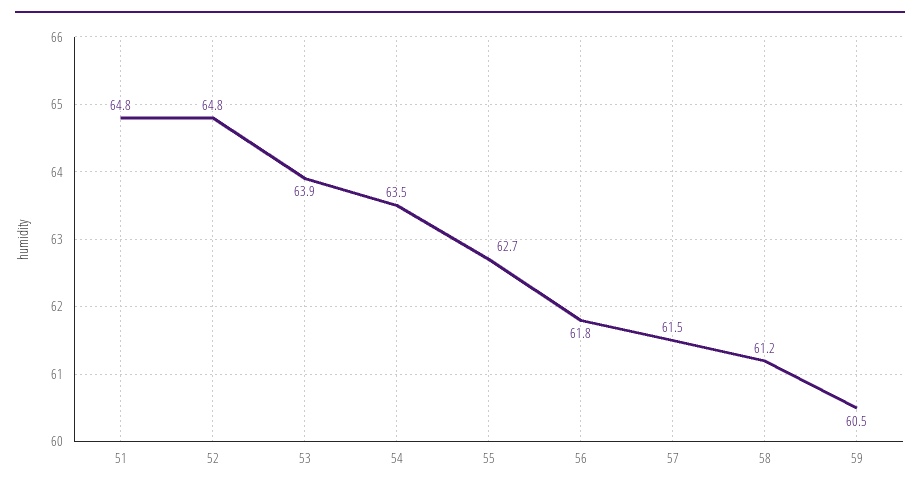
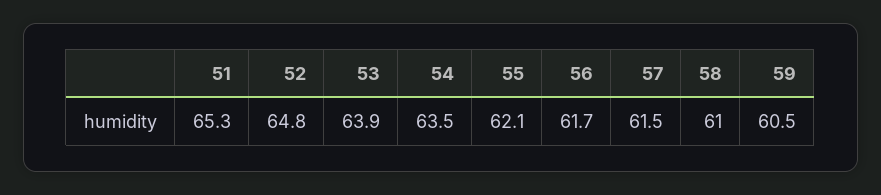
51: 64.8 -> 65.3
55: 62.7 -> 62.1
56: 61.8 -> 61.7
58: 61.2 -> 61

